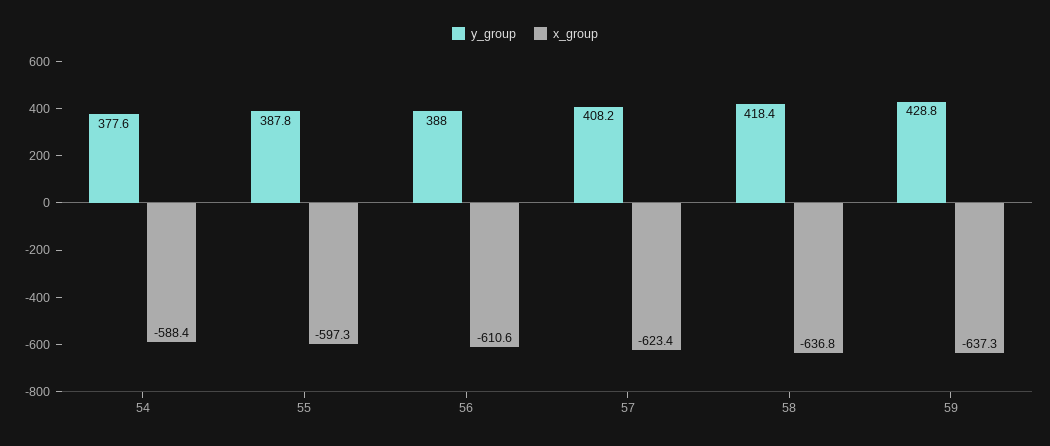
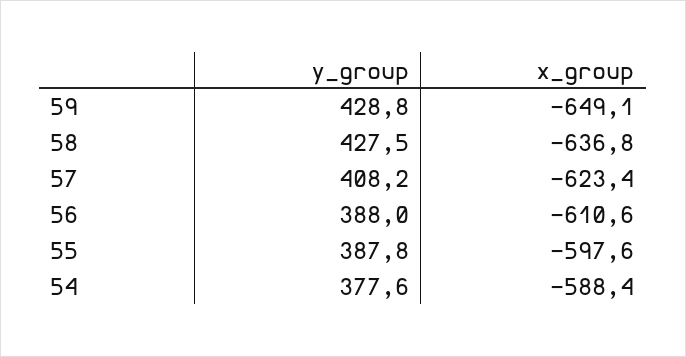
x_group, 55: -597.3 -> -597.6
y_group, 58: 418.4 -> 427.5
x_group, 59: -637.3 -> -649.1

